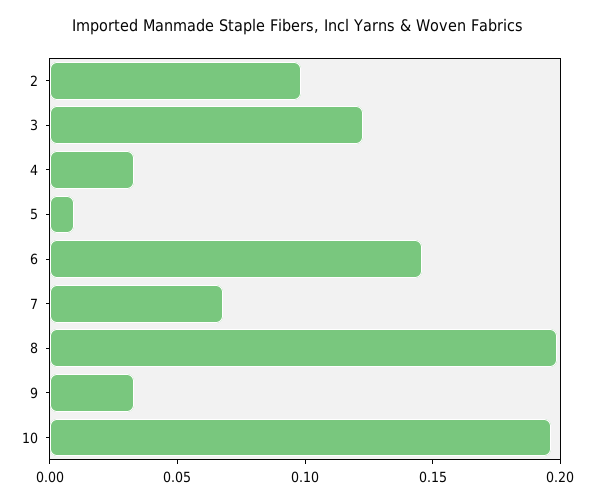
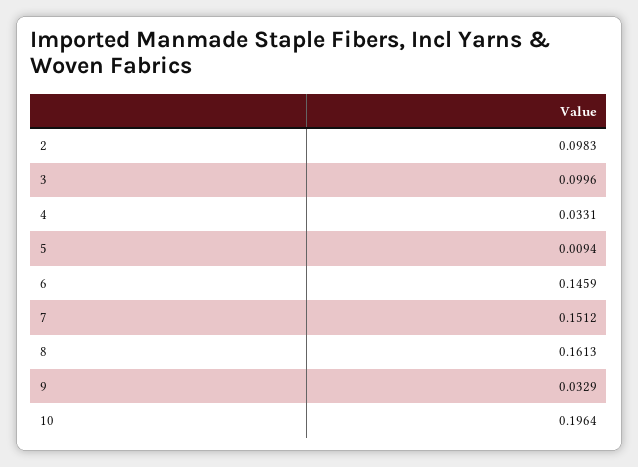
3: 0.12 -> 0.0996
7: 0.07 -> 0.1512
8: 0.2 -> 0.1613

